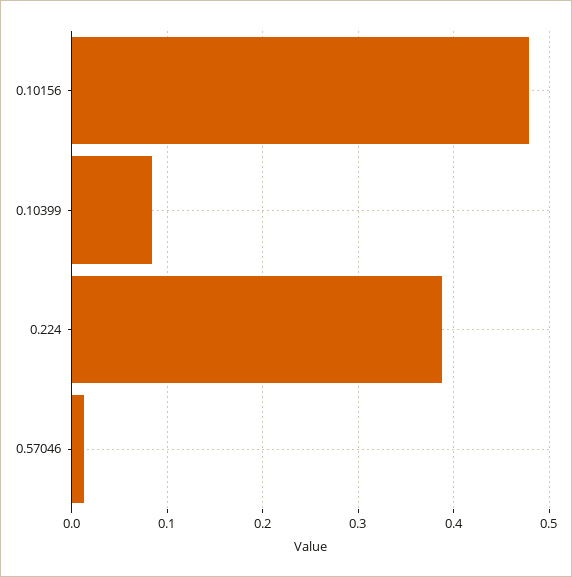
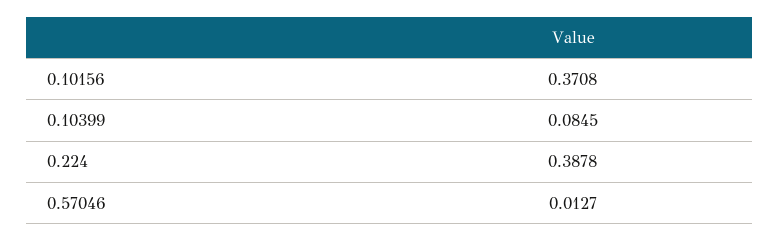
0.10156: 0.48 -> 0.3708

